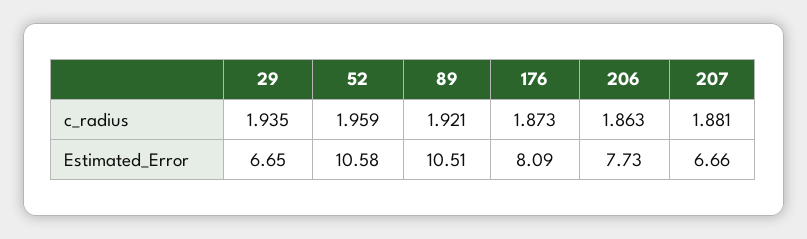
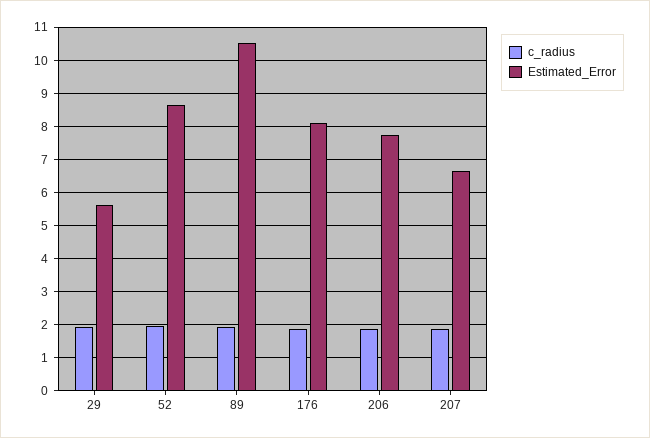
Estimated_Error, 29: 6.65 -> 5.6
Estimated_Error, 52: 10.58 -> 8.6

